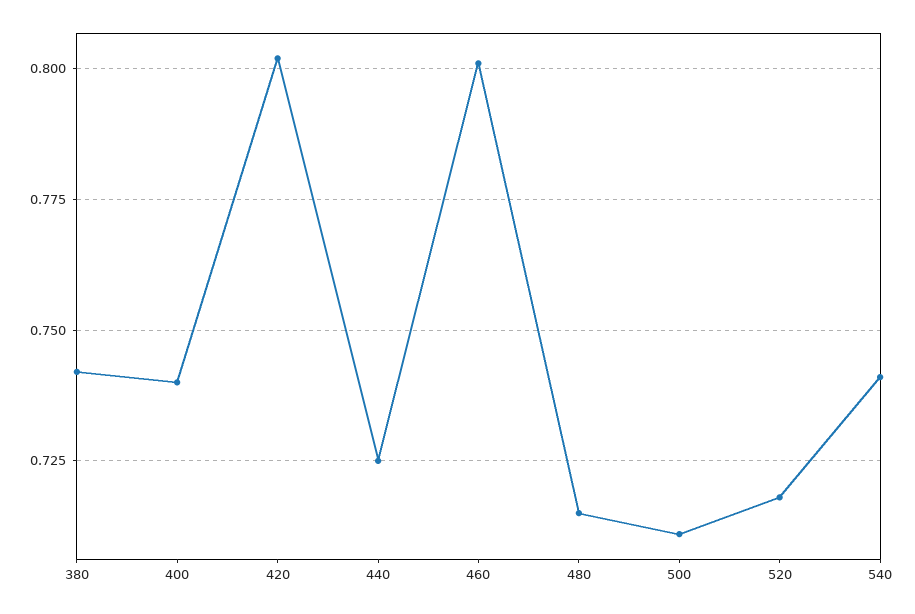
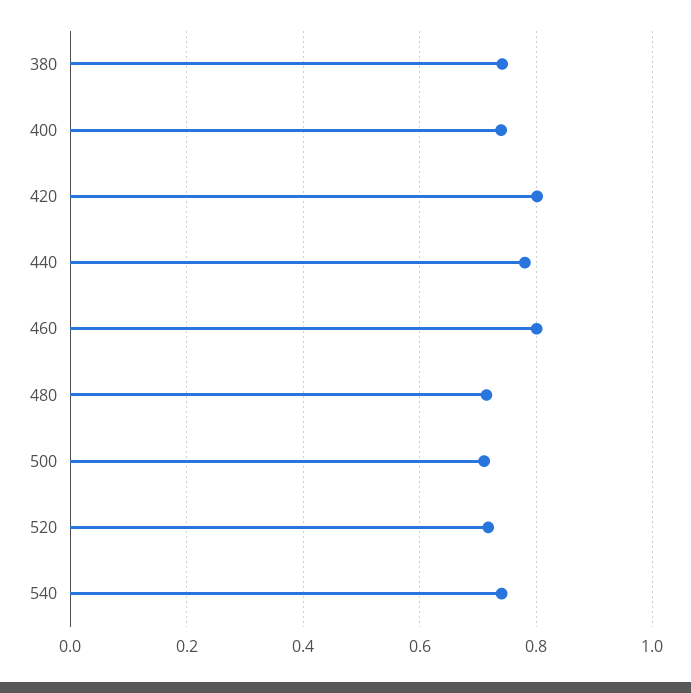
440: 0.725 -> 0.78

